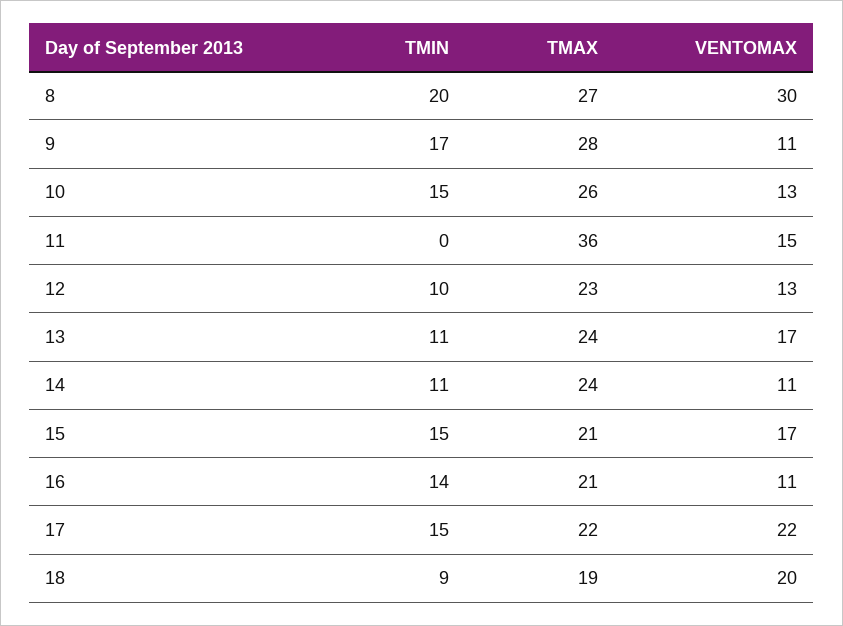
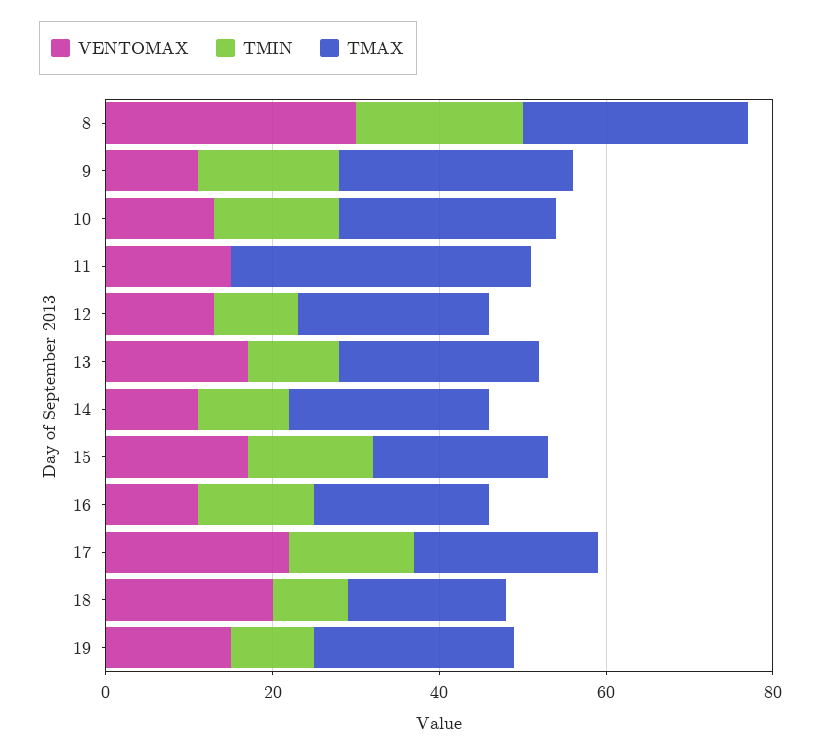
VENTOMAX, 19: none -> 15
TMIN, 19: none -> 10
TMAX, 19: none -> 25

